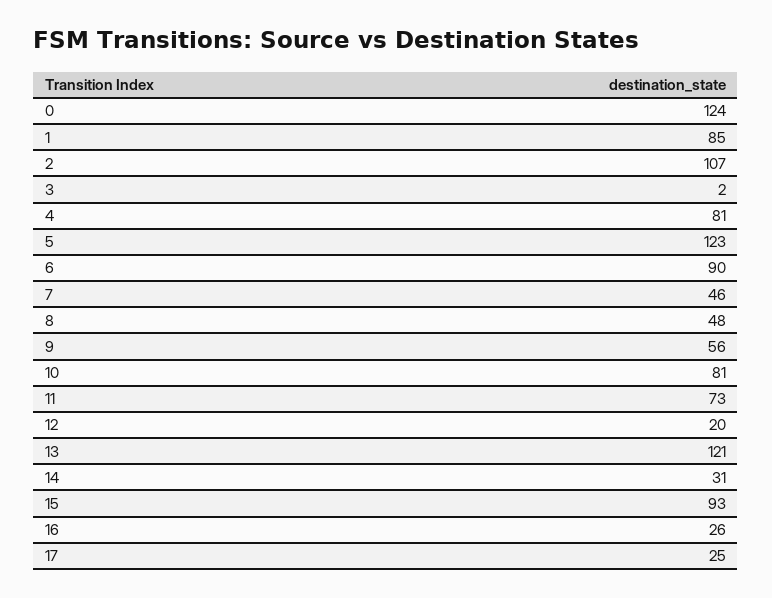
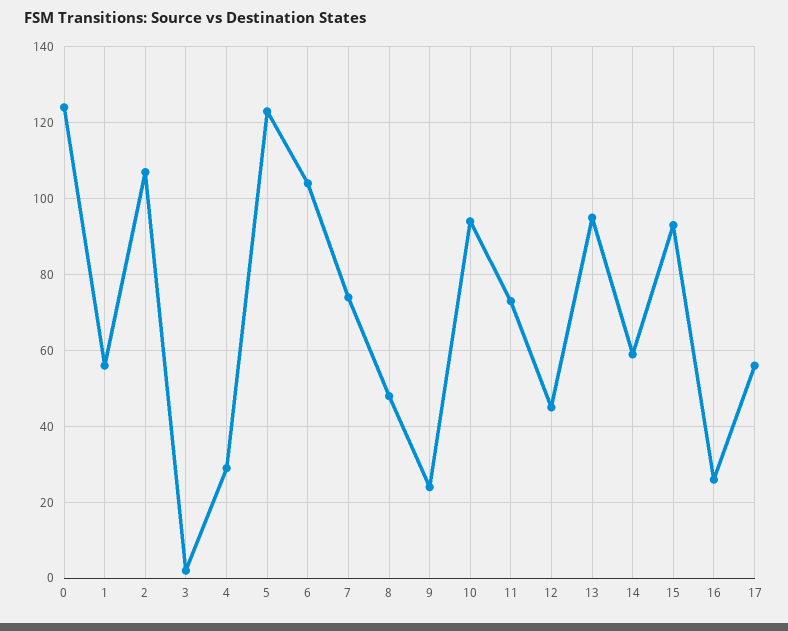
1: 85 -> 55
4: 81 -> 30
6: 90 -> 105
7: 46 -> 75
9: 56 -> 25
10: 81 -> 95
12: 20 -> 45
13: 121 -> 95
14: 31 -> 60
17: 25 -> 55

